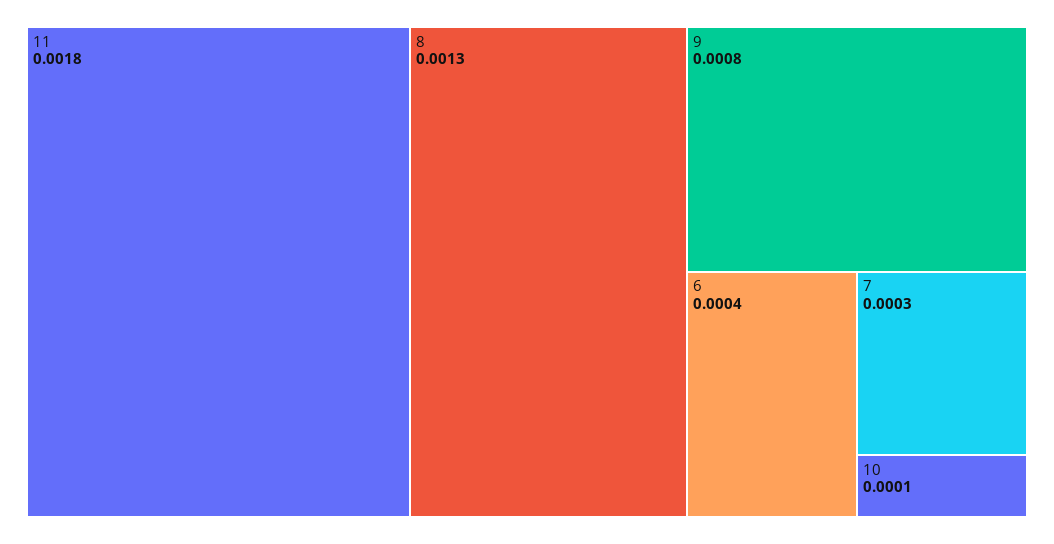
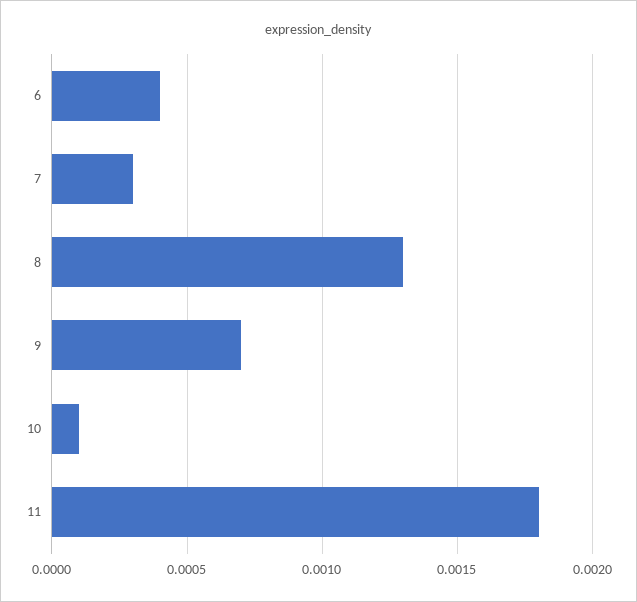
9: 0.0008 -> 0.0007

